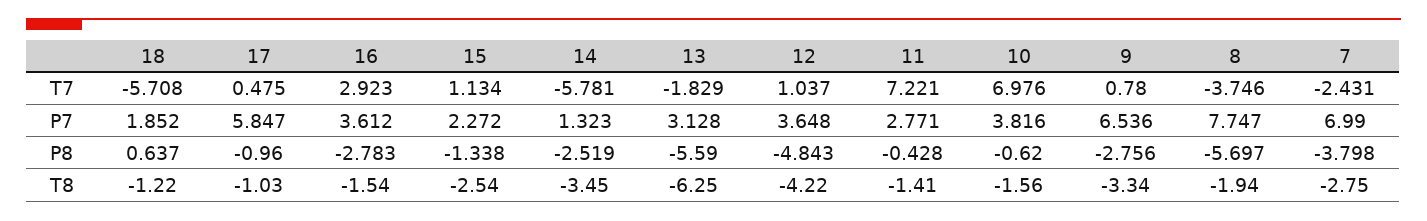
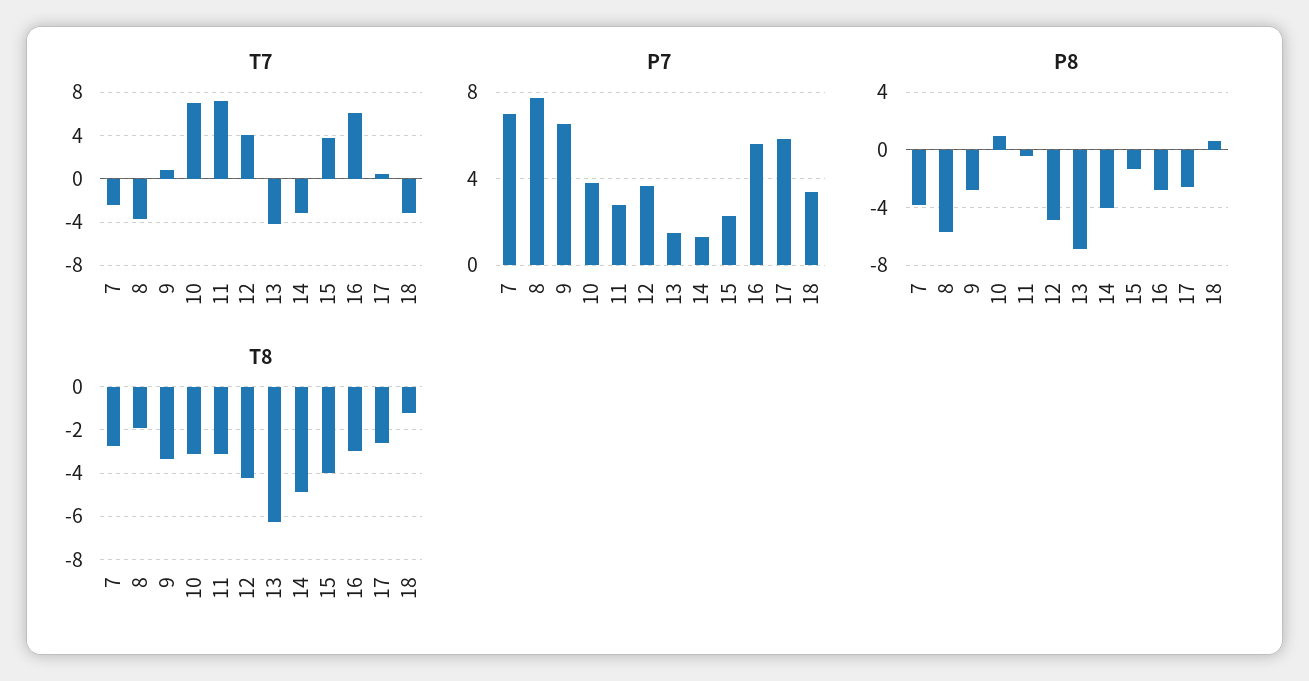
T7, 18: -5.708 -> -3
T7, 16: 2.923 -> 6
T7, 15: 1.134 -> 4
T7, 14: -5.781 -> -3
T7, 13: -1.829 -> -4
T7, 12: 1.037 -> 4
P7, 18: 1.852 -> 3.5
P7, 16: 3.612 -> 5.5
P7, 13: 3.128 -> 1.5
P8, 17: -0.96 -> -2.5
P8, 14: -2.519 -> -4
P8, 13: -5.59 -> -7
P8, 10: -0.62 -> 1
T8, 17: -1.03 -> -2.5
T8, 16: -1.54 -> -3
T8, 15: -2.54 -> -4
T8, 14: -3.45 -> -5
T8, 11: -1.41 -> -3
T8, 10: -1.56 -> -3

